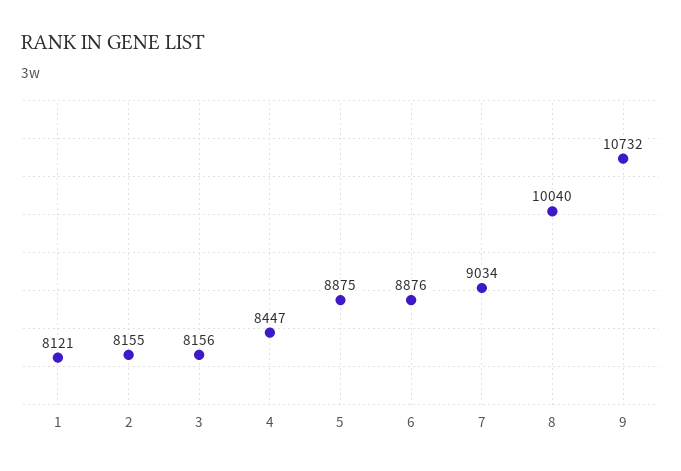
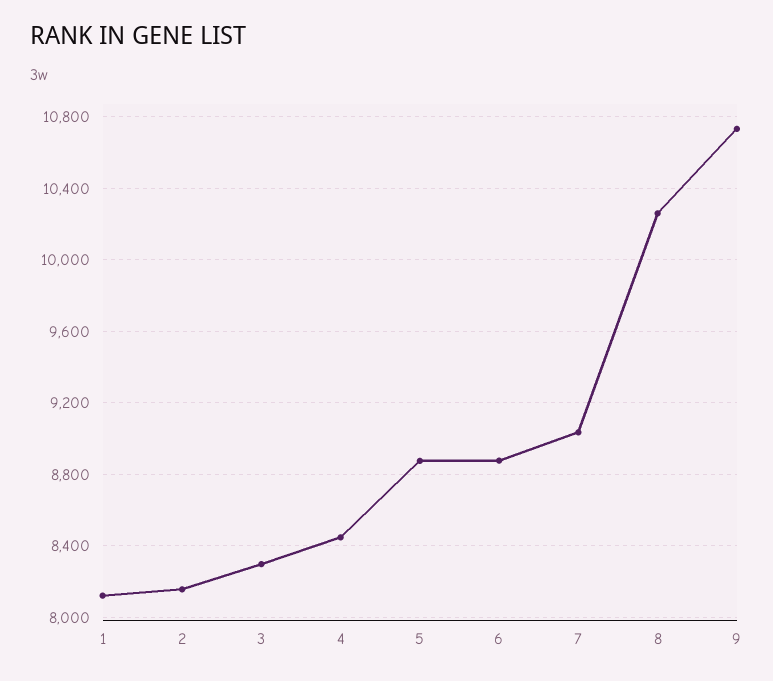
3: 8156 -> 8300
8: 10040 -> 10250

